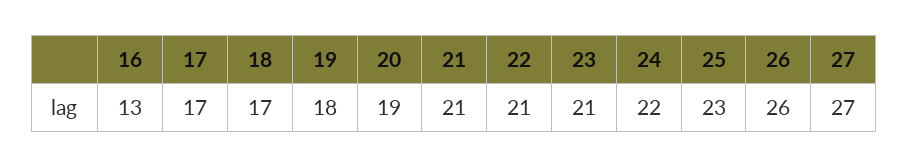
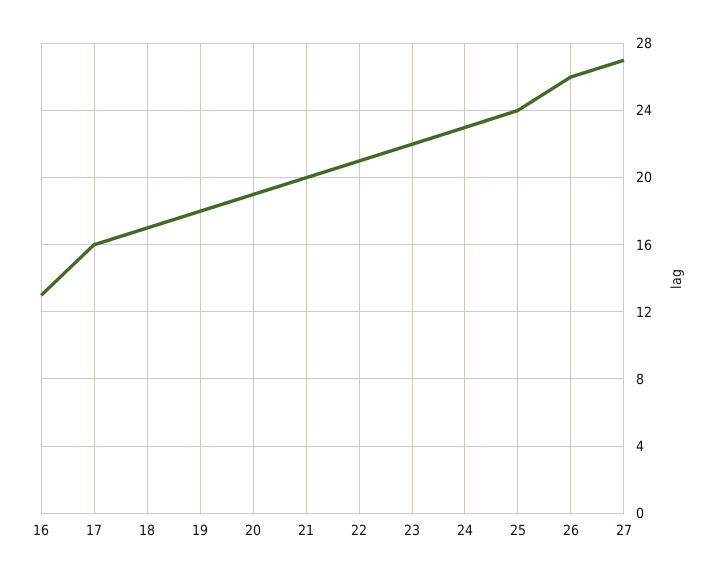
17: 17 -> 16
21: 21 -> 20
23: 21 -> 22
24: 22 -> 23
25: 23 -> 24

